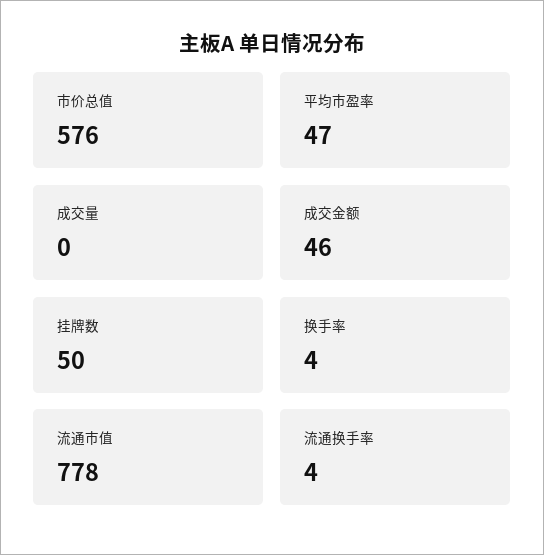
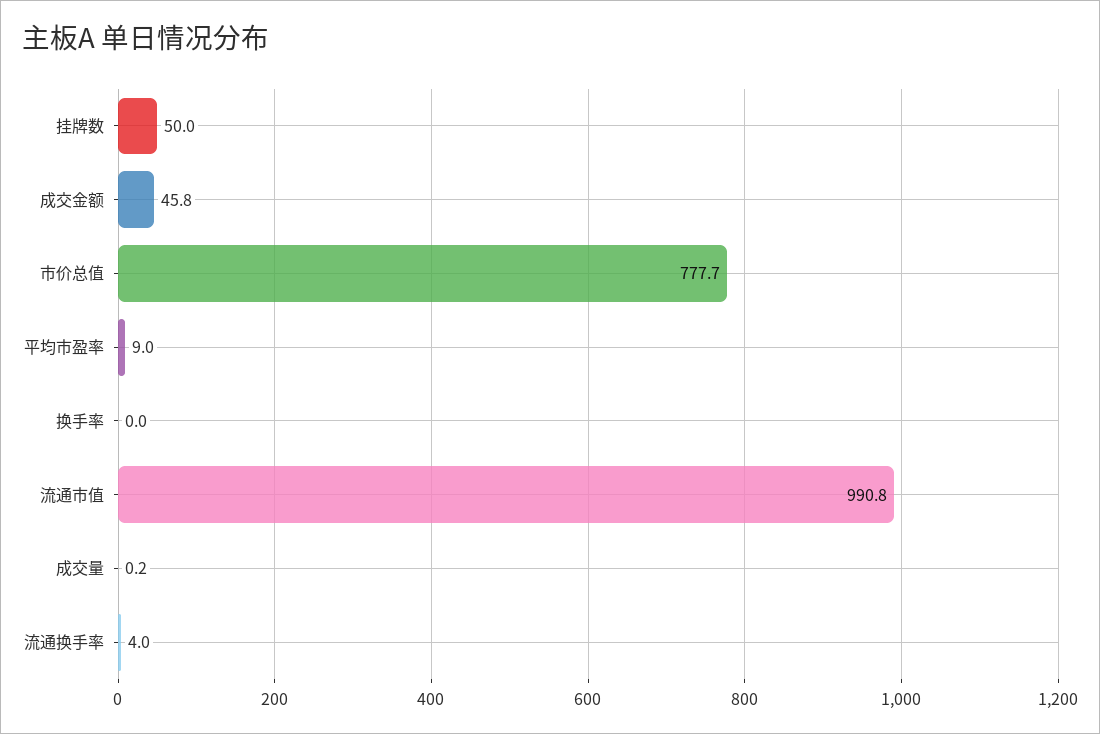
市价总值: 576 -> 777.7
平均市盈率: 47 -> 9
换手率: 4 -> 0
流通市值: 778 -> 990.8

